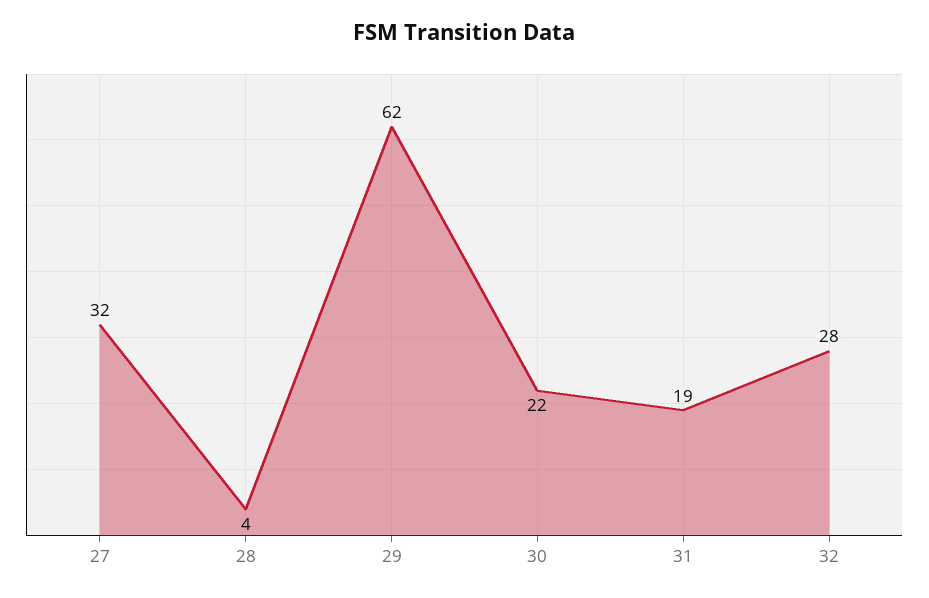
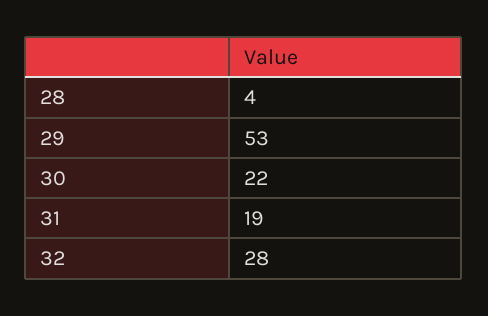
27: 32 -> none
29: 62 -> 53

